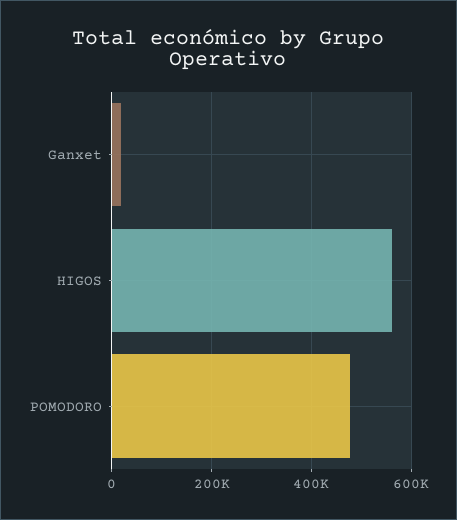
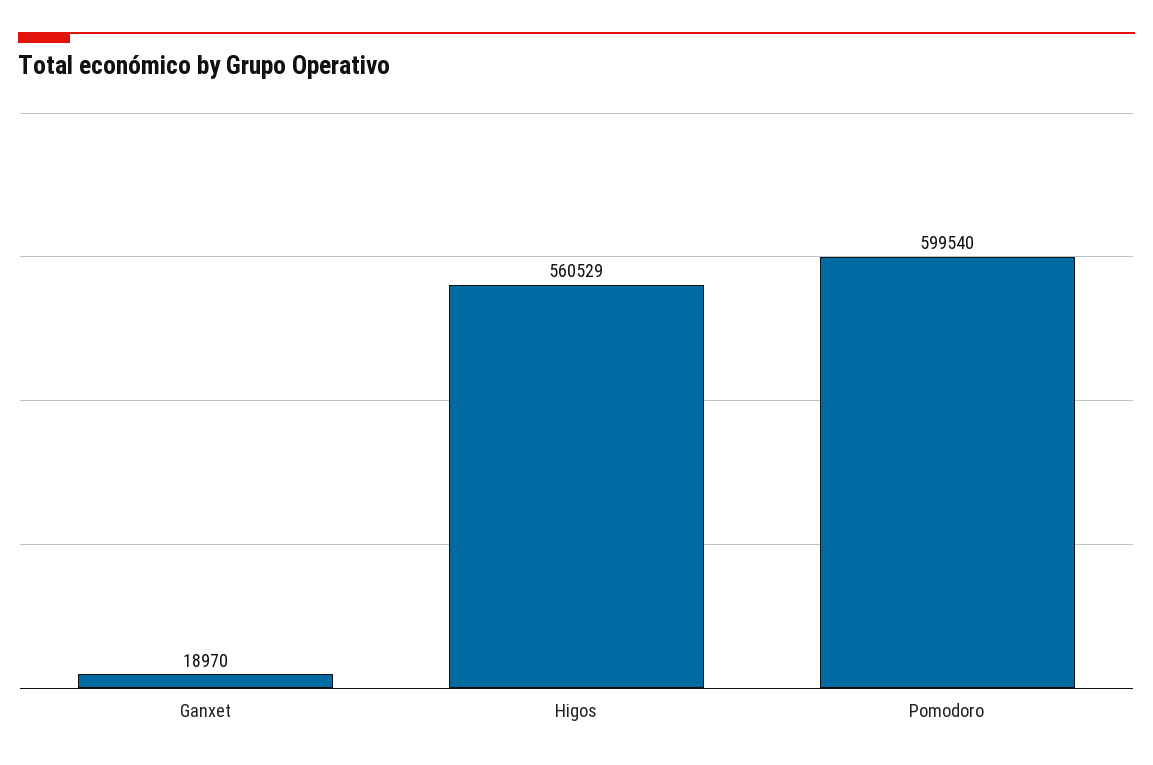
POMODORO: 480000 -> 599540

